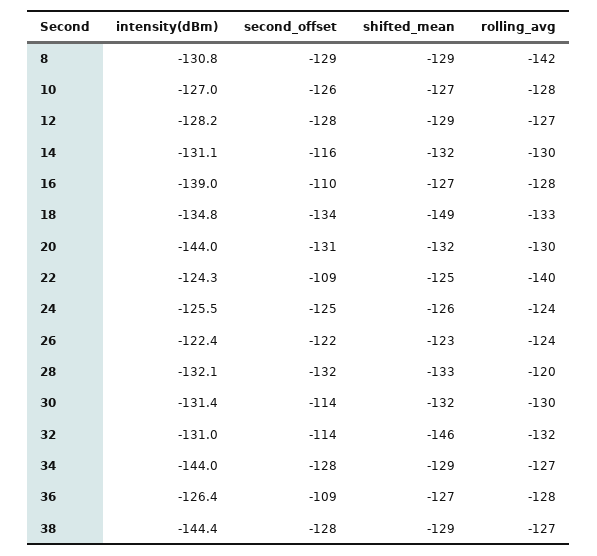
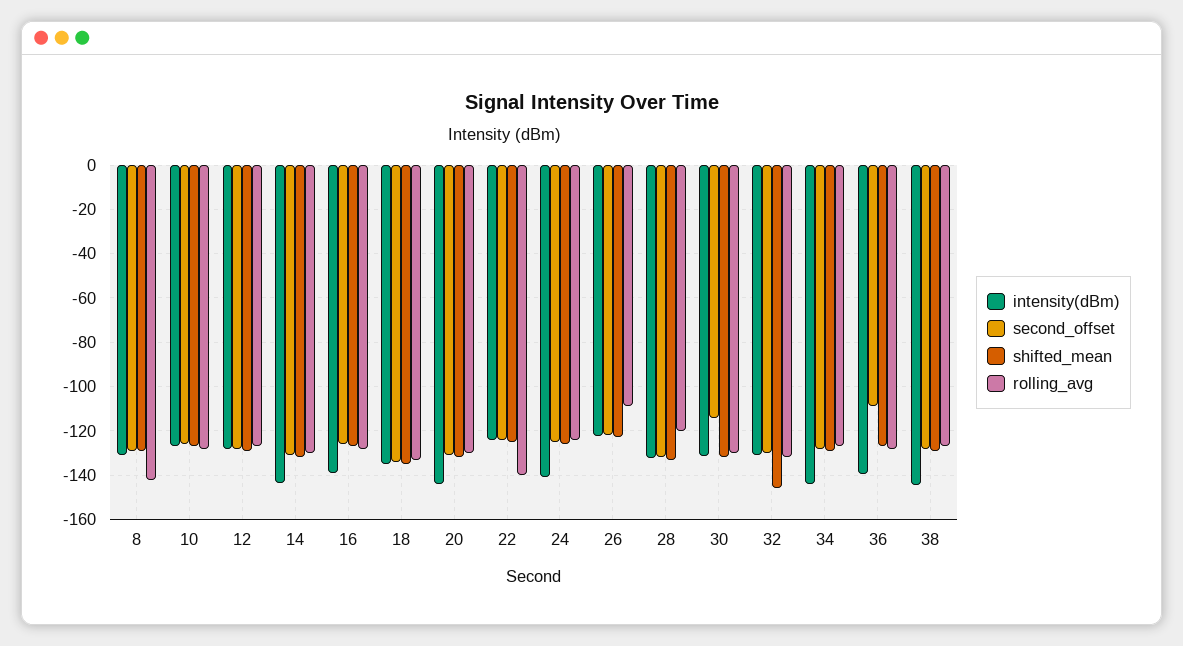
intensity(dBm), 14: -131.1 -> -145
second_offset, 14: -116 -> -130
second_offset, 16: -110 -> -125
shifted_mean, 18: -149 -> -135
second_offset, 22: -109 -> -125
intensity(dBm), 24: -125.5 -> -140
rolling_avg, 26: -124 -> -110
second_offset, 32: -114 -> -130
intensity(dBm), 36: -126.4 -> -140

